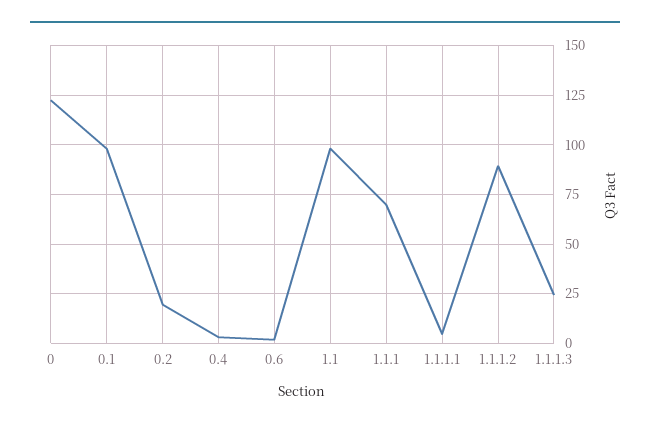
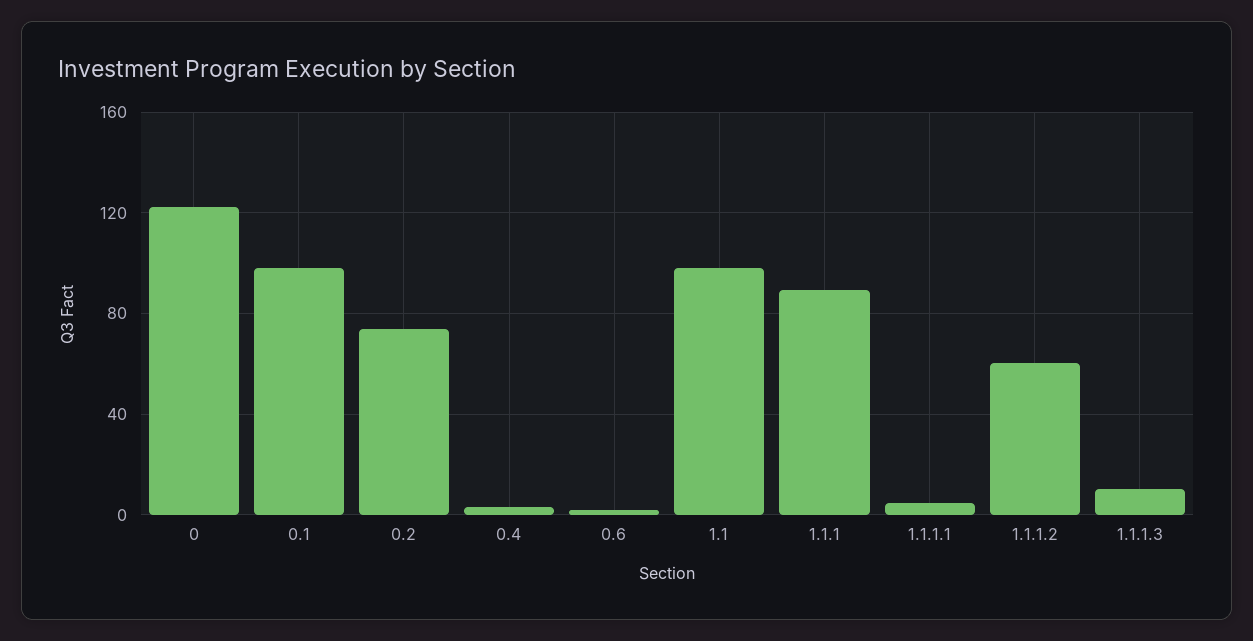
0.2: 20 -> 75
1.1.1: 70 -> 90
1.1.1.2: 90 -> 60
1.1.1.3: 25 -> 10

